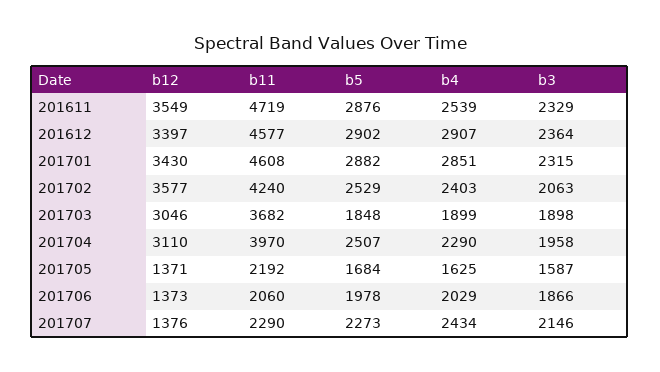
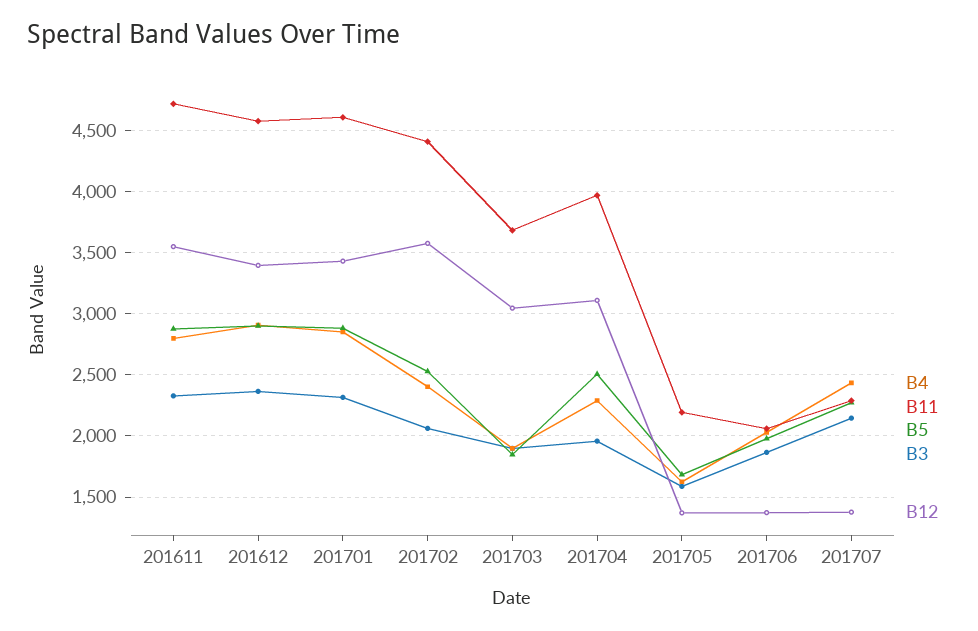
b4, 201611: 2539 -> 2800
b11, 201702: 4240 -> 4400

